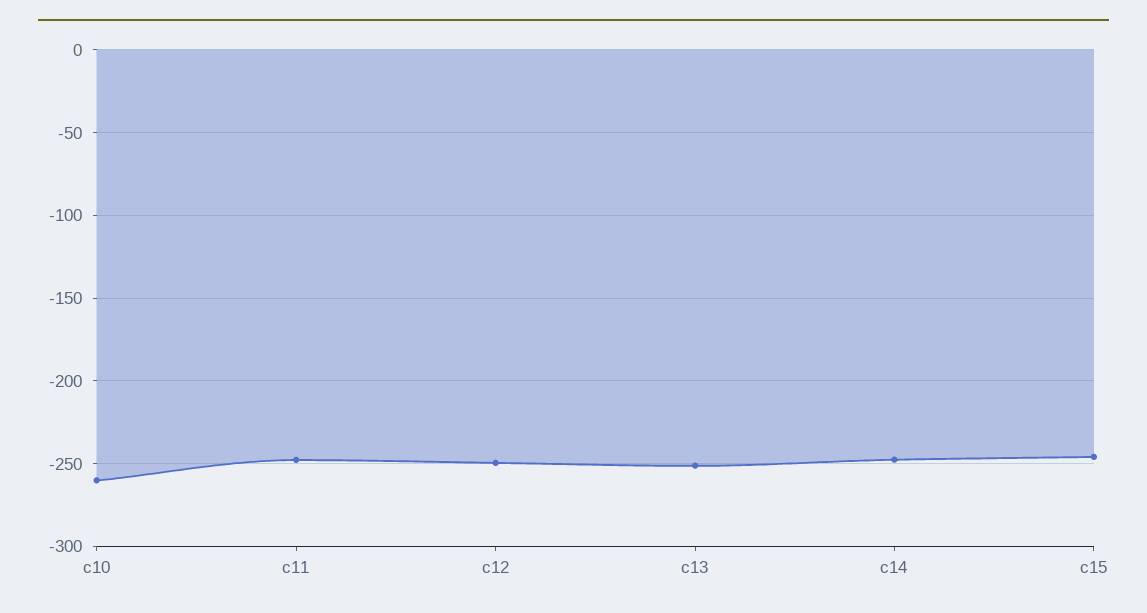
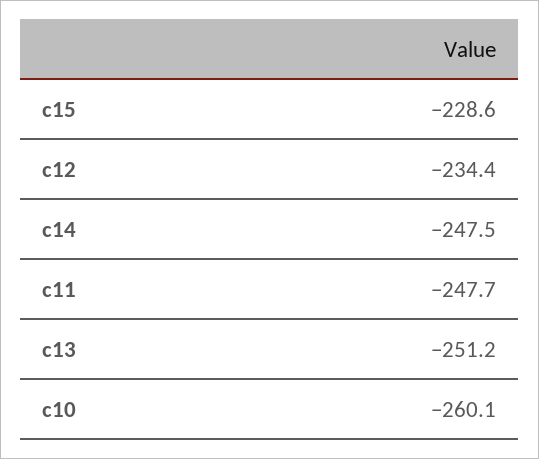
c12: -250 -> -234.4
c15: -245 -> -228.6

